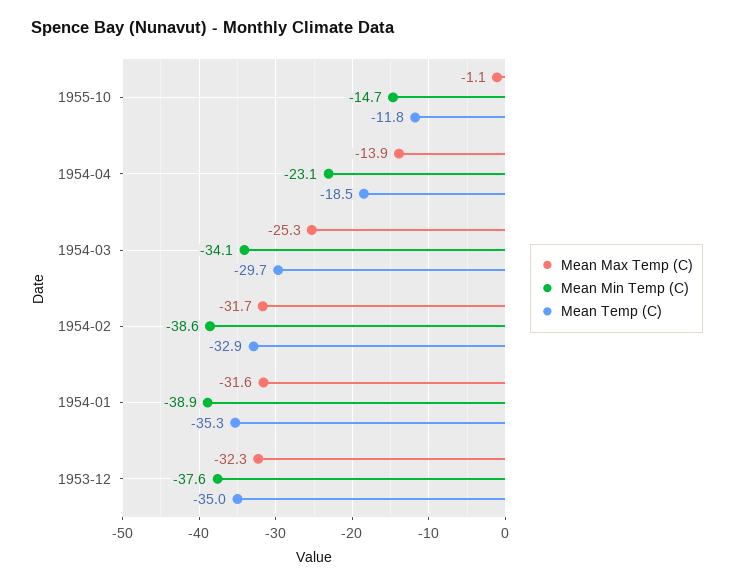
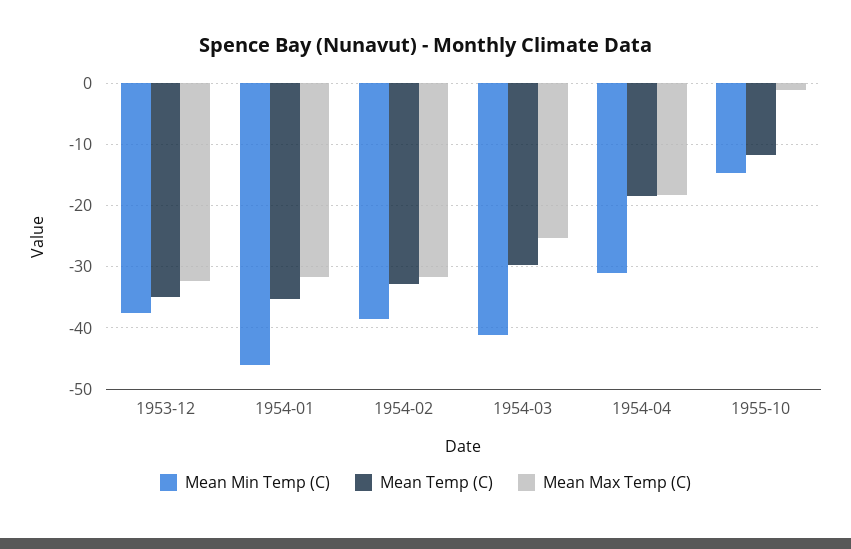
Mean Max Temp (C), 1954-04: -13.9 -> -18
Mean Min Temp (C), 1954-04: -23.1 -> -31
Mean Min Temp (C), 1954-03: -34.1 -> -41
Mean Min Temp (C), 1954-01: -38.9 -> -46

